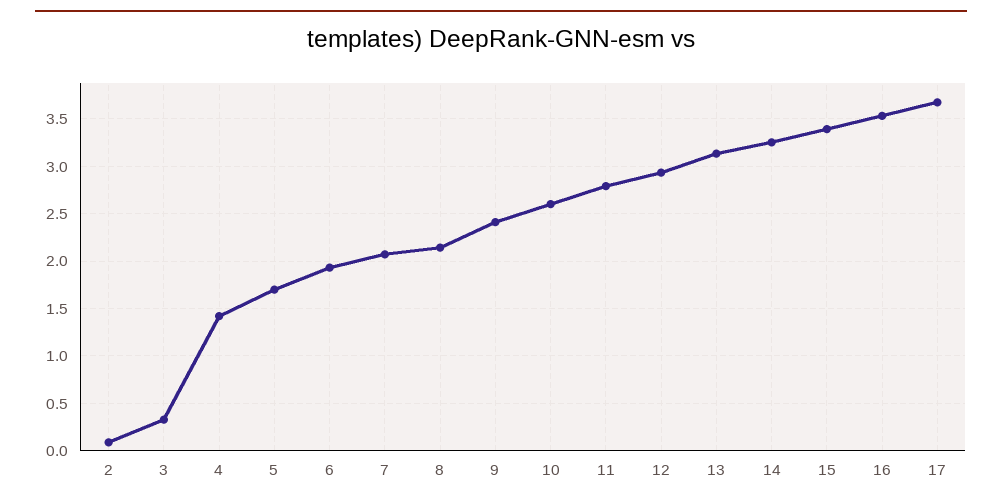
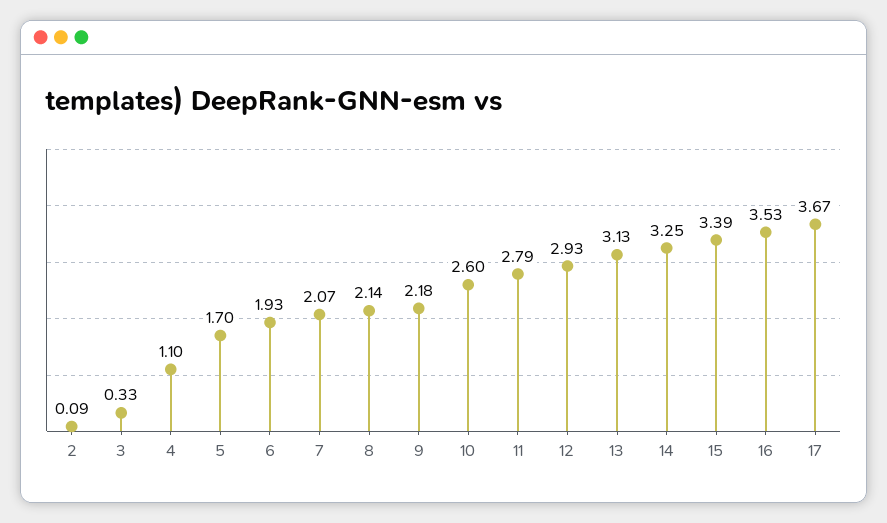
4: 1.4 -> 1.1
9: 2.4 -> 2.18

